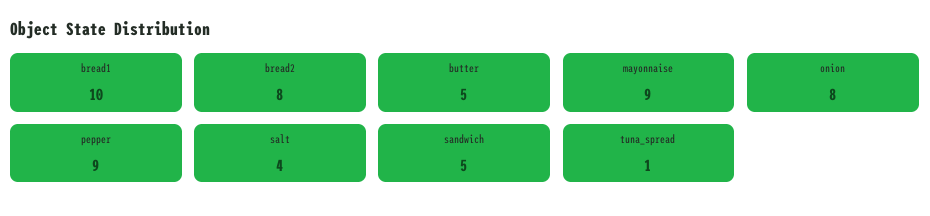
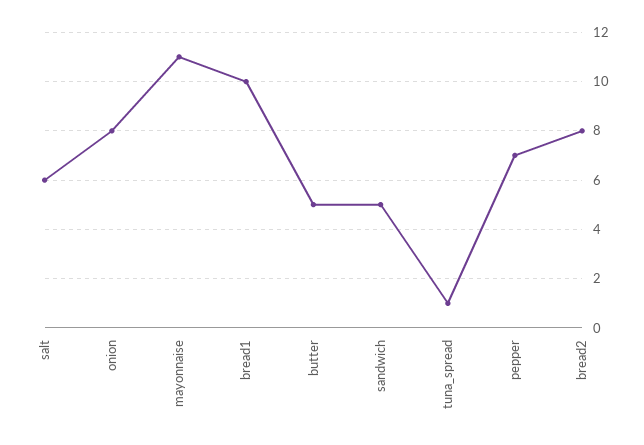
mayonnaise: 9 -> 11
pepper: 9 -> 7
salt: 4 -> 6

